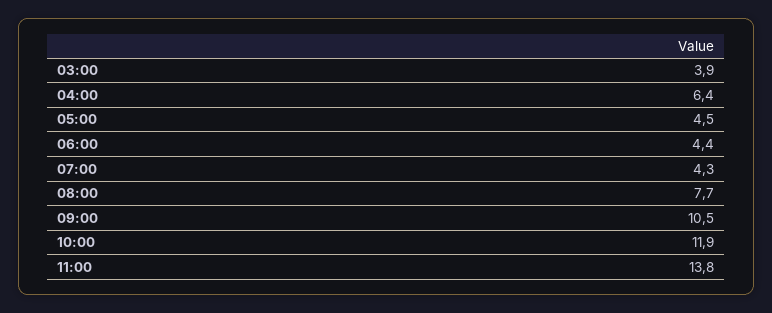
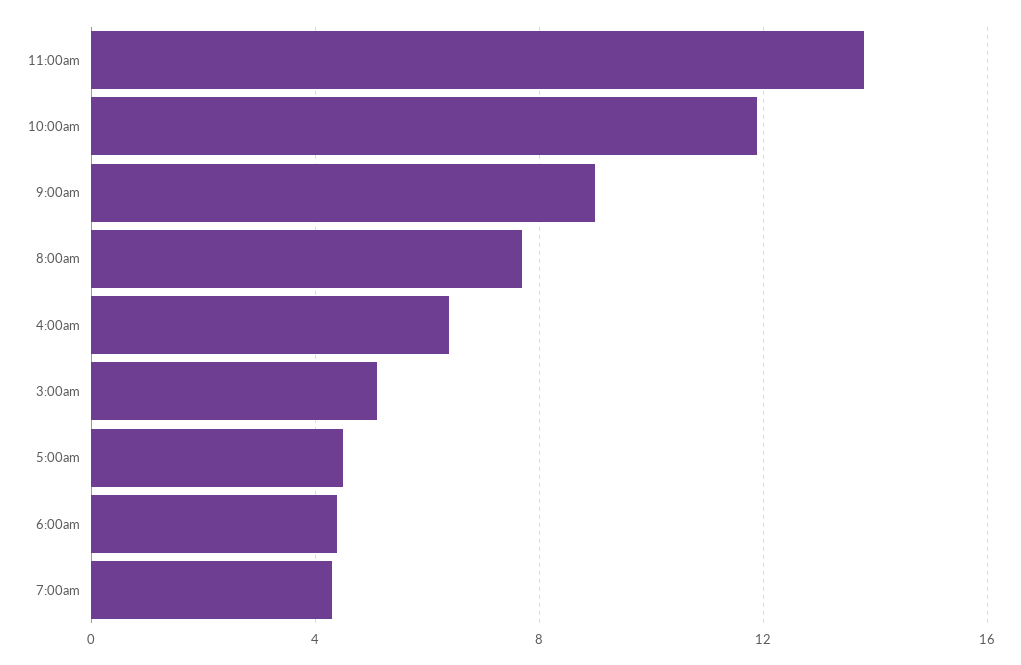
03:00: 3.9 -> 5
09:00: 10.5 -> 9

